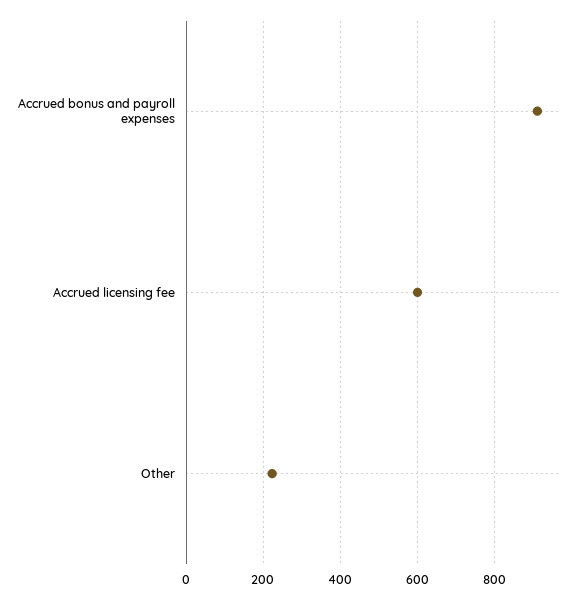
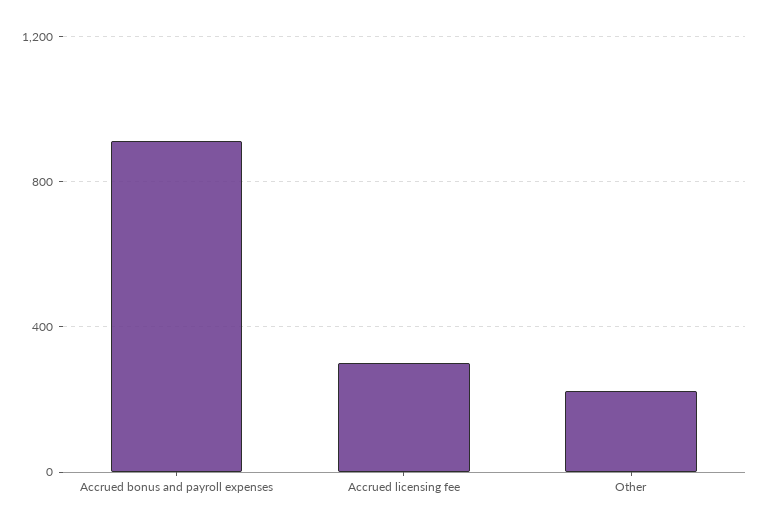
Accrued licensing fee: 600 -> 300

